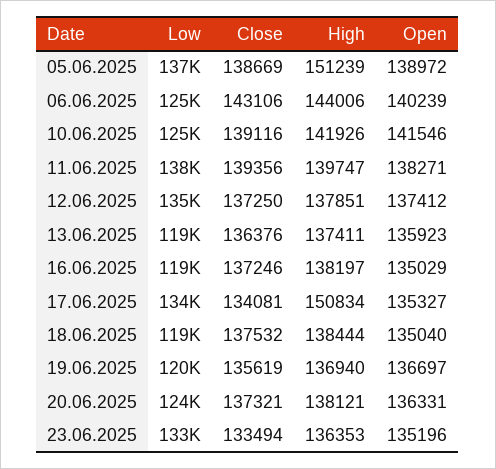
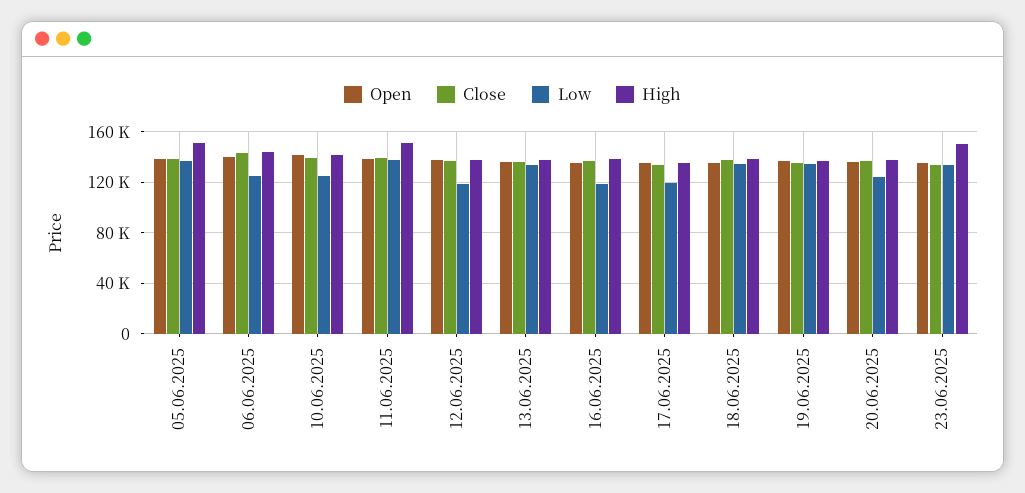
High, 11.06.2025: 139747 -> 150000
Low, 12.06.2025: 135000 -> 120000
Low, 13.06.2025: 119000 -> 135000
Low, 17.06.2025: 134000 -> 120000
High, 17.06.2025: 150834 -> 135000
Low, 18.06.2025: 119000 -> 135000
Low, 19.06.2025: 120000 -> 135000
High, 23.06.2025: 136353 -> 150000

